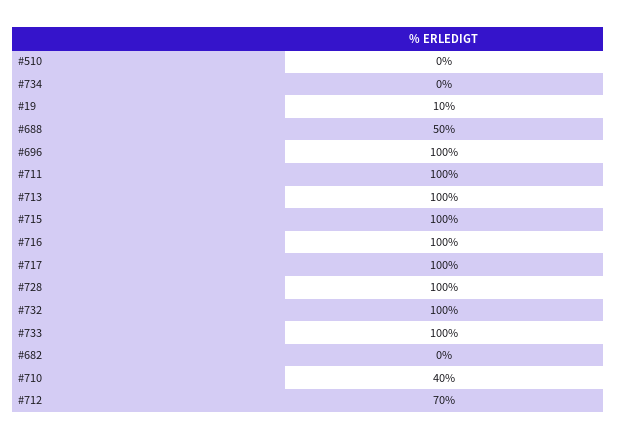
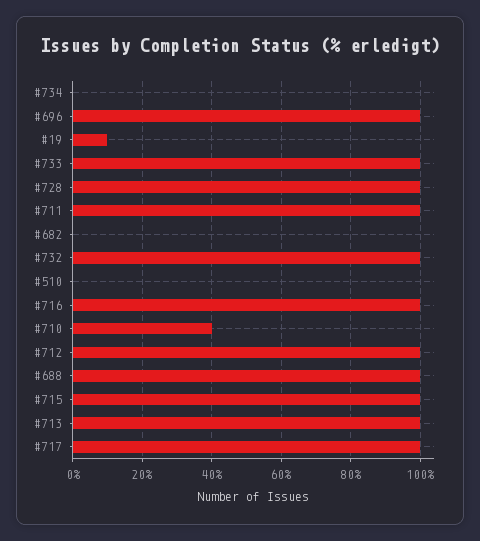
#688: 50 -> 100
#712: 70 -> 100

